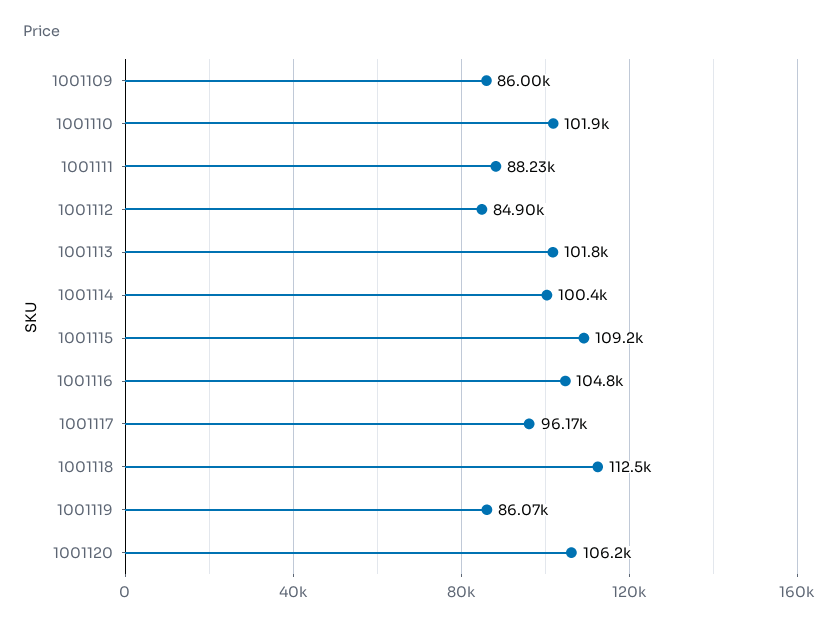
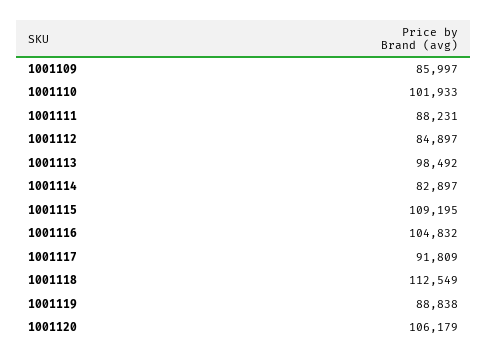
1001113: 101800 -> 98492
1001114: 100400 -> 82897
1001117: 96170 -> 91809
1001119: 86070 -> 88838

